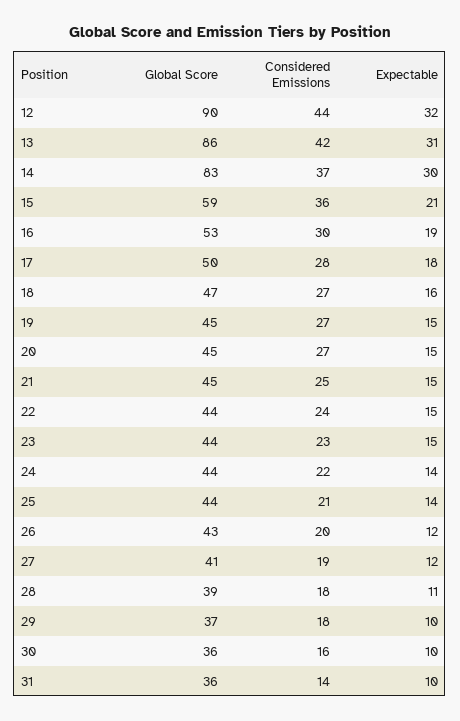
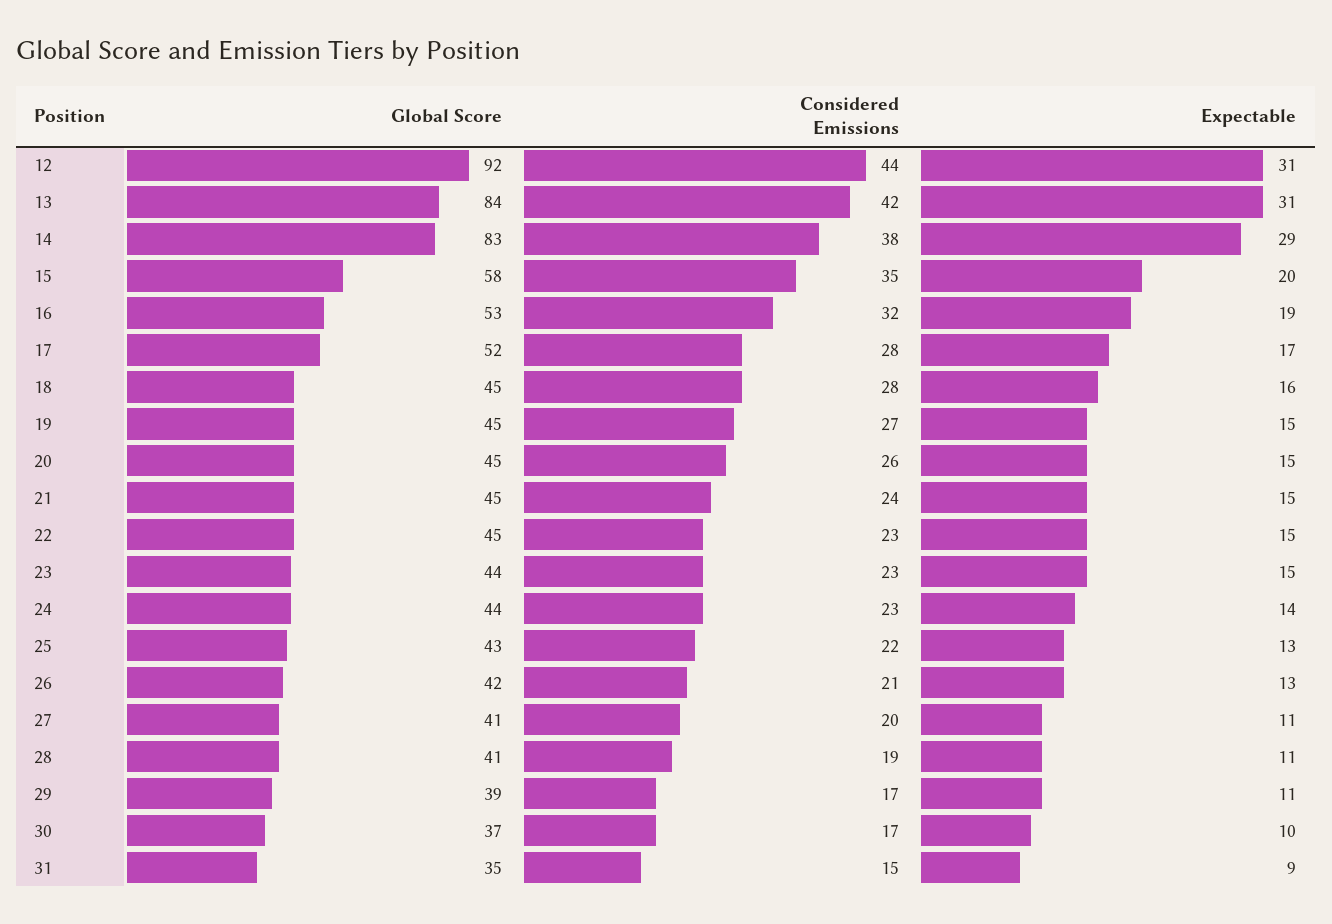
Global Score, 12: 90 -> 92
Expectable, 12: 32 -> 31
Global Score, 13: 86 -> 84
Considered Emissions, 14: 37 -> 38
Expectable, 14: 30 -> 29
Global Score, 15: 59 -> 58
Considered Emissions, 15: 36 -> 35
Expectable, 15: 21 -> 20
Considered Emissions, 16: 30 -> 32
Global Score, 17: 50 -> 52
Expectable, 17: 18 -> 17
Global Score, 18: 47 -> 45
Considered Emissions, 18: 27 -> 28
Considered Emissions, 20: 27 -> 26
Considered Emissions, 21: 25 -> 24
Global Score, 22: 44 -> 45
Considered Emissions, 22: 24 -> 23
Considered Emissions, 24: 22 -> 23
Global Score, 25: 44 -> 43
Considered Emissions, 25: 21 -> 22
Expectable, 25: 14 -> 13
Global Score, 26: 43 -> 42
Considered Emissions, 26: 20 -> 21
Expectable, 26: 12 -> 13
Considered Emissions, 27: 19 -> 20
Expectable, 27: 12 -> 11
Global Score, 28: 39 -> 41
Considered Emissions, 28: 18 -> 19
Global Score, 29: 37 -> 39
Considered Emissions, 29: 18 -> 17
Expectable, 29: 10 -> 11
Global Score, 30: 36 -> 37
Considered Emissions, 30: 16 -> 17
Global Score, 31: 36 -> 35
Considered Emissions, 31: 14 -> 15
Expectable, 31: 10 -> 9

